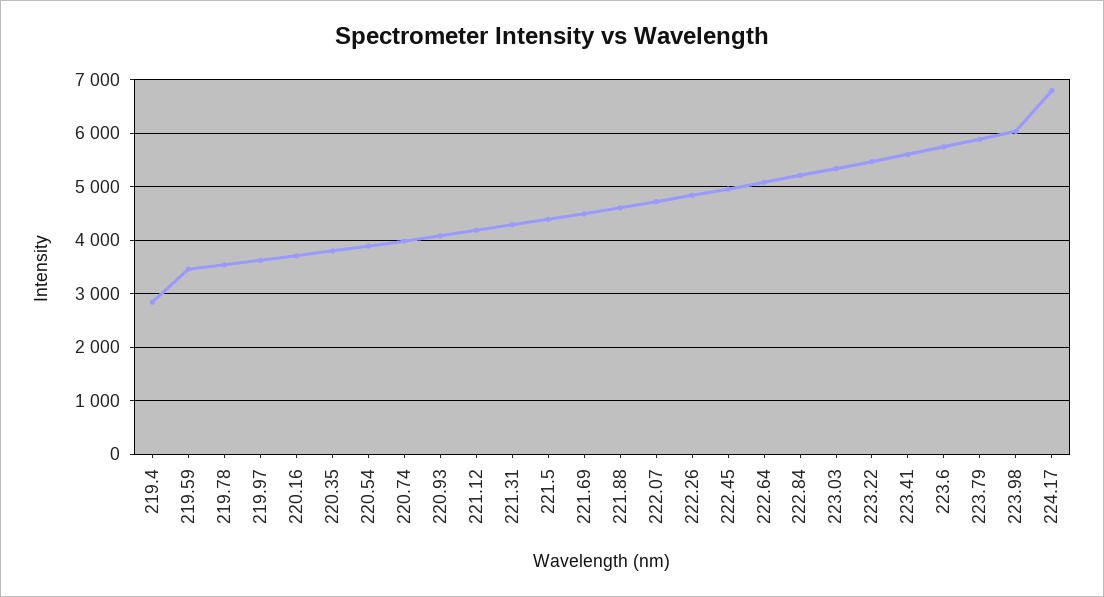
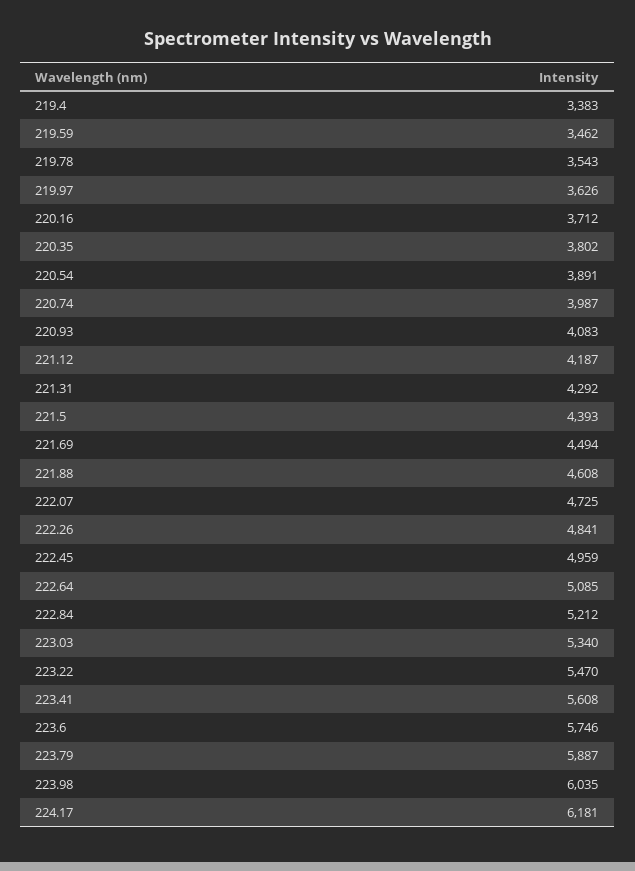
219.4: 2800 -> 3383
224.17: 6800 -> 6181

